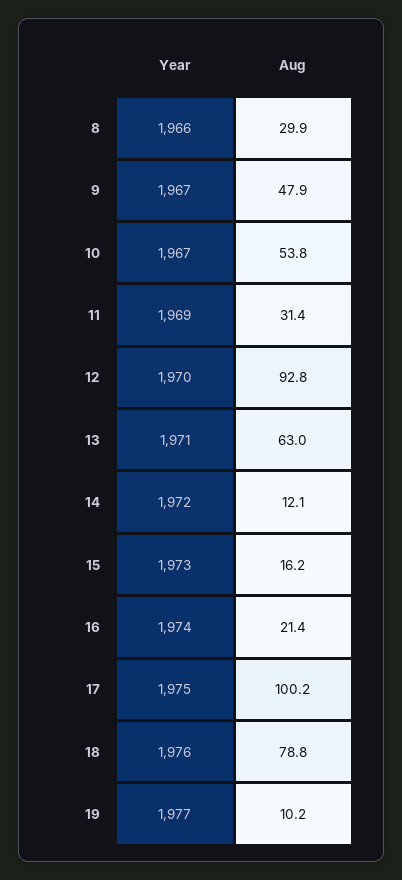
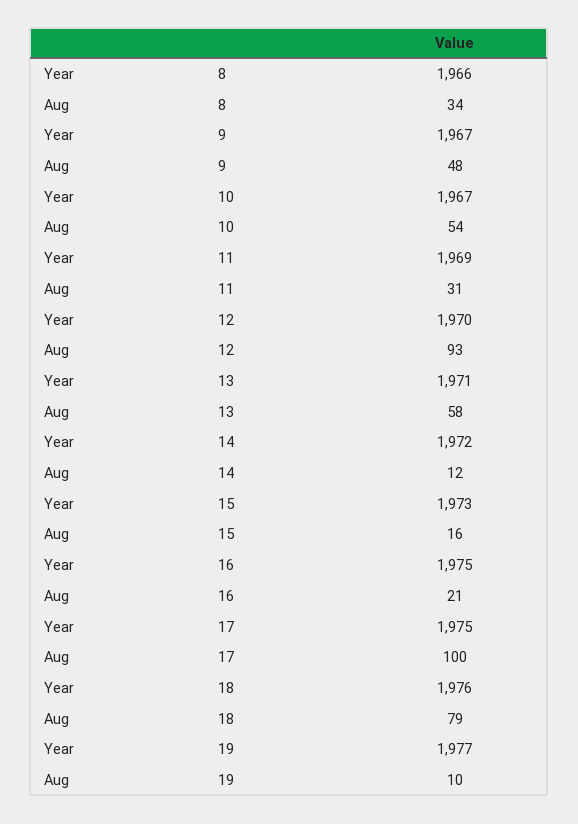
Aug, 8: 29.9 -> 34
Aug, 13: 63 -> 58
Year, 16: 1974 -> 1975

